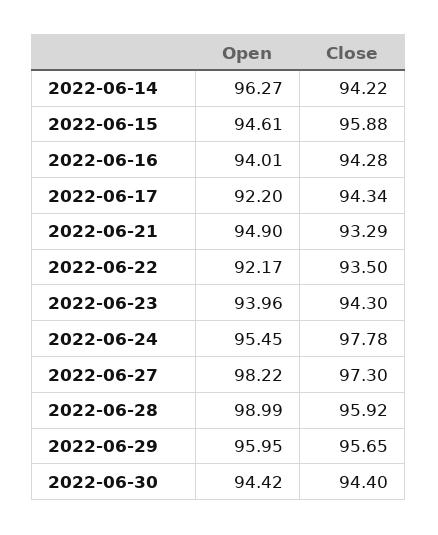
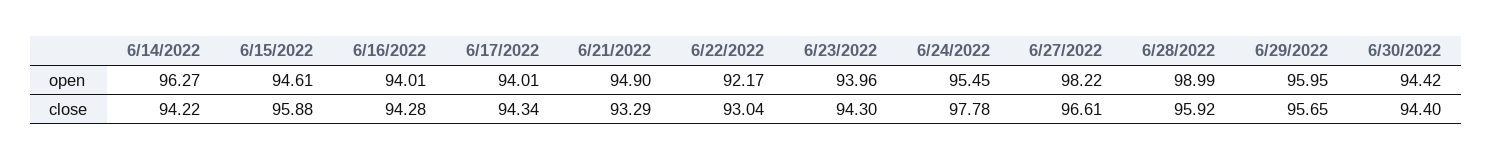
Open, 2022-06-17: 92.2 -> 94.01
Close, 2022-06-22: 93.5 -> 93.04
Close, 2022-06-27: 97.3 -> 96.61

